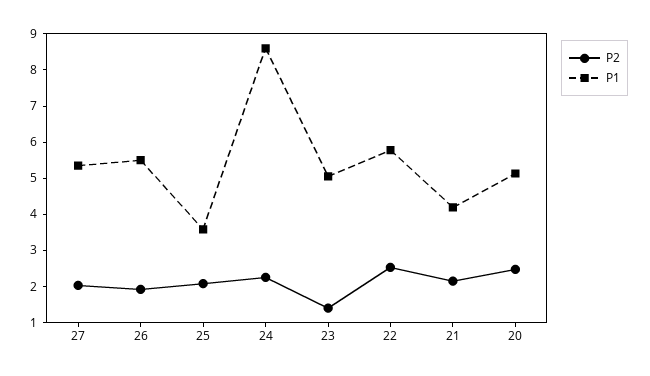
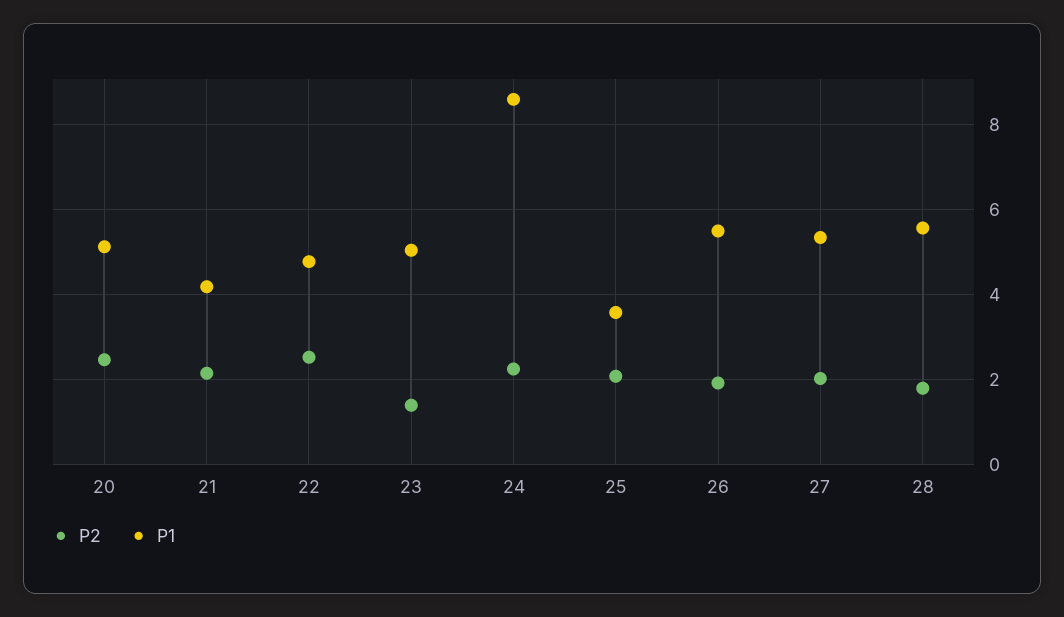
P1, 22: 5.75 -> 4.8
P2, 28: none -> 1.8
P1, 28: none -> 5.6

